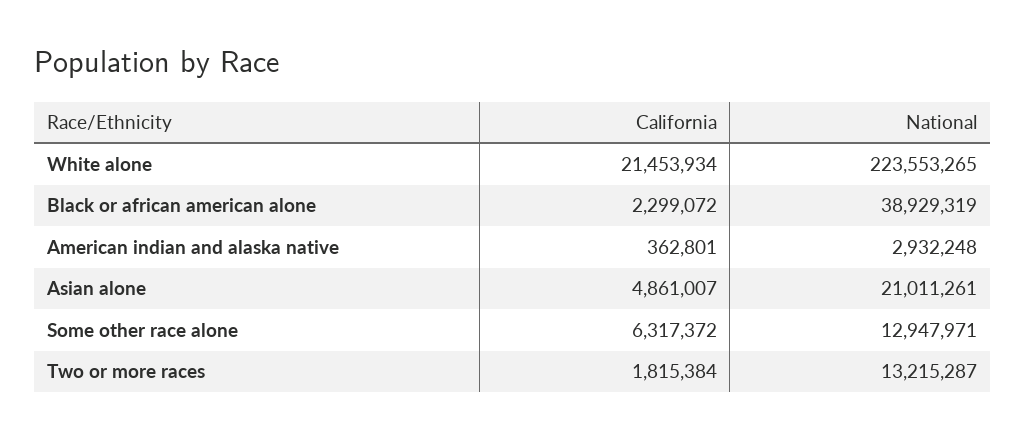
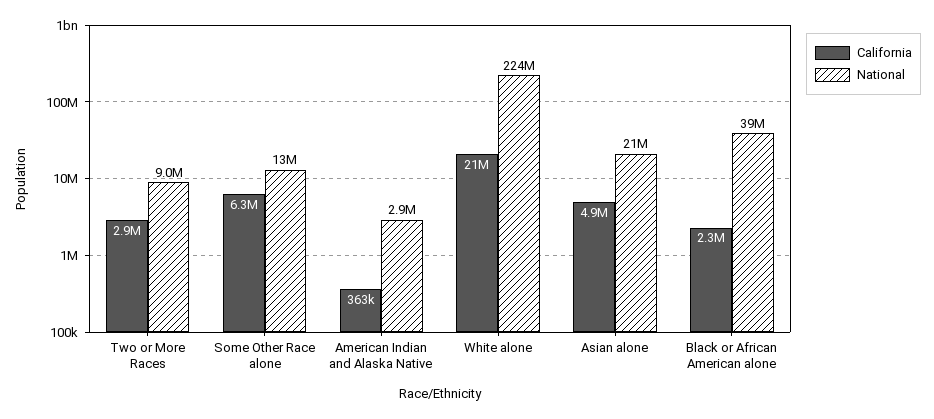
California, Two or more races: 1815384 -> 2900000
National, Two or more races: 13215287 -> 9000000

